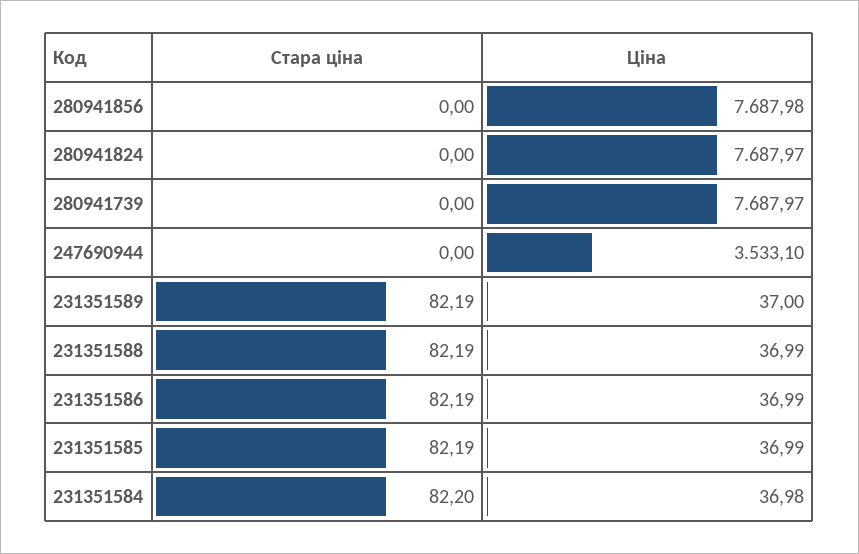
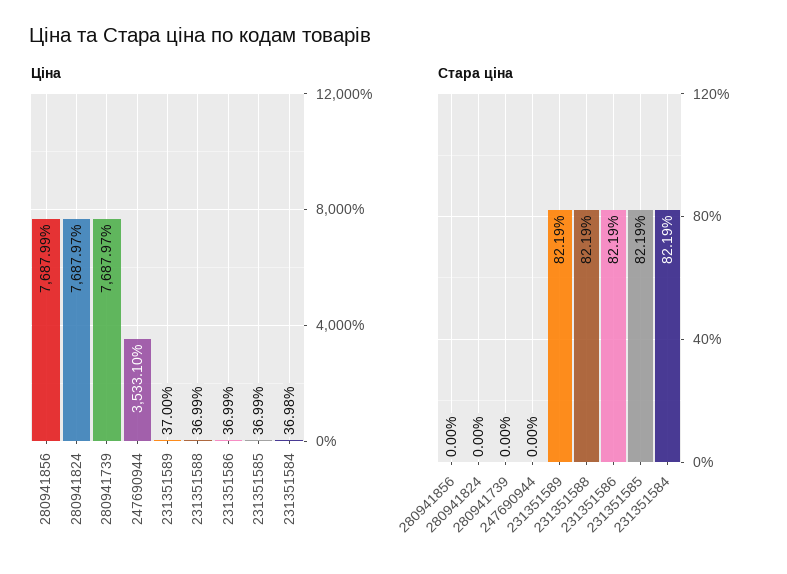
Ціна, 280941856: 7687.98 -> 7687.99
Стара ціна, 231351584: 82.2 -> 82.19

